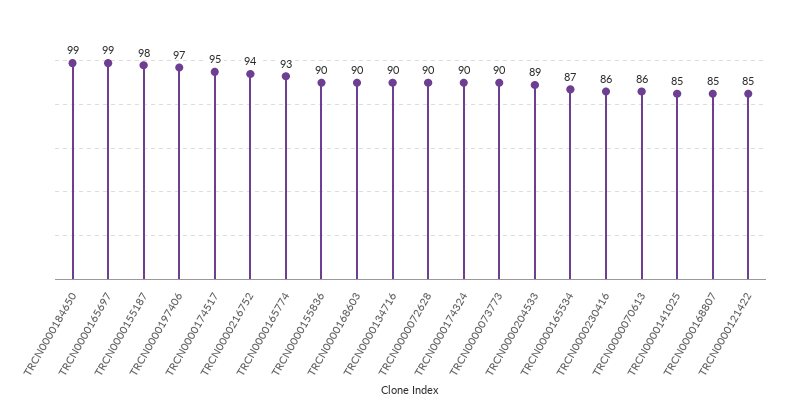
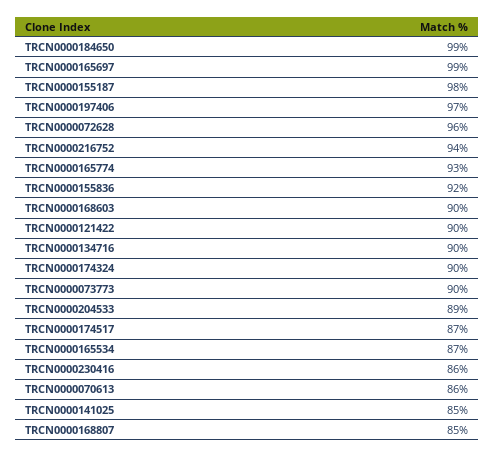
TRCN0000174517: 95 -> 87
TRCN0000155836: 90 -> 92
TRCN0000072628: 90 -> 96
TRCN0000121422: 85 -> 90

